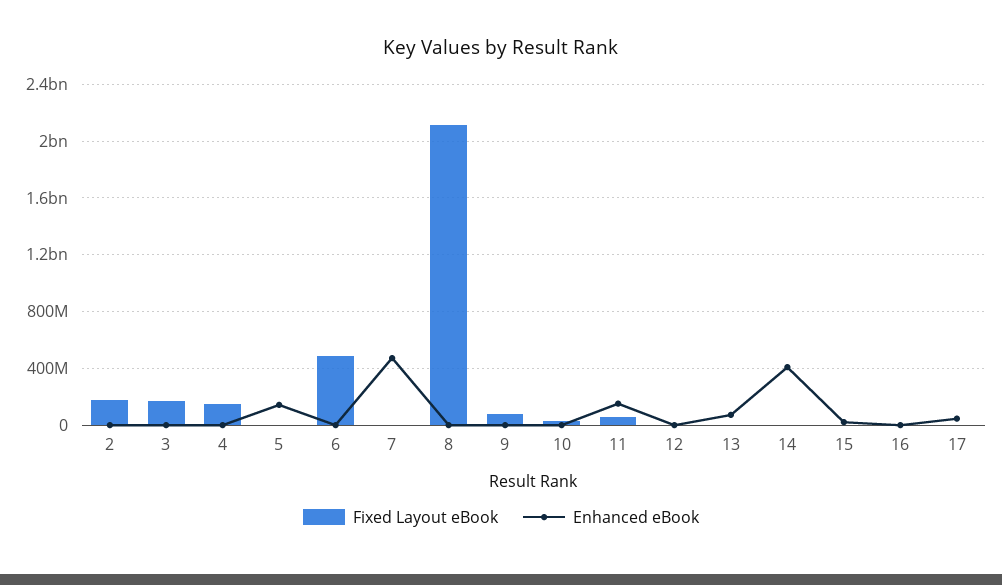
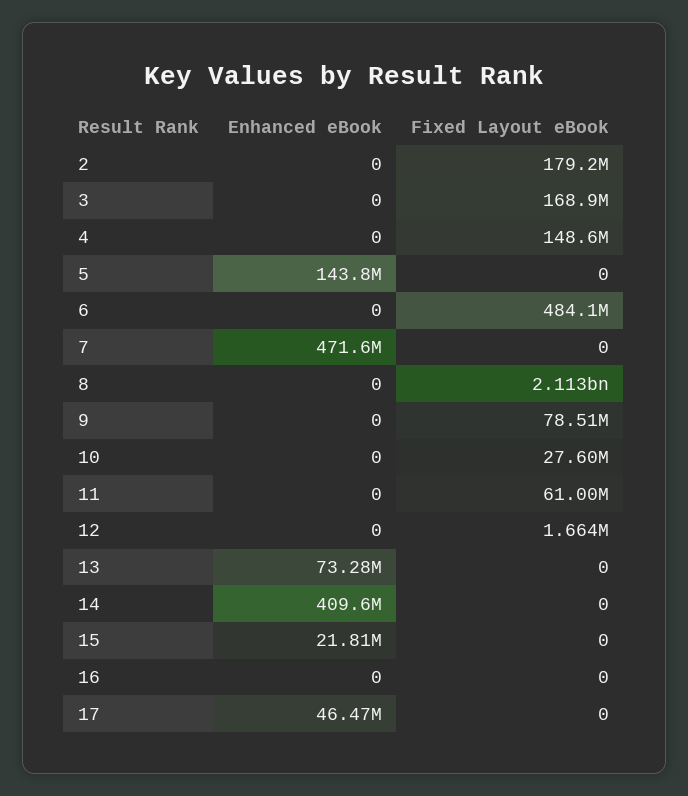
Enhanced eBook, 11: 150000000 -> 0

